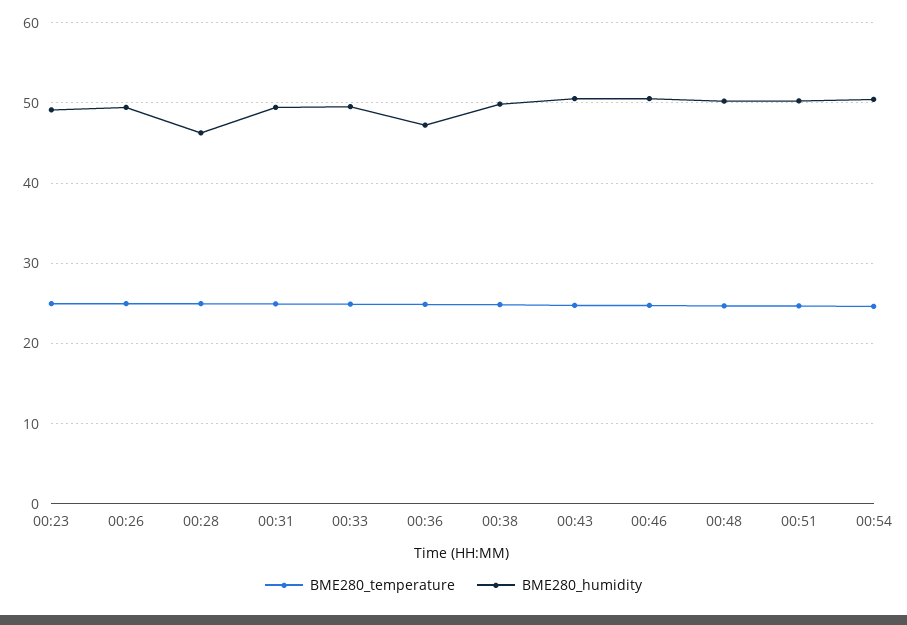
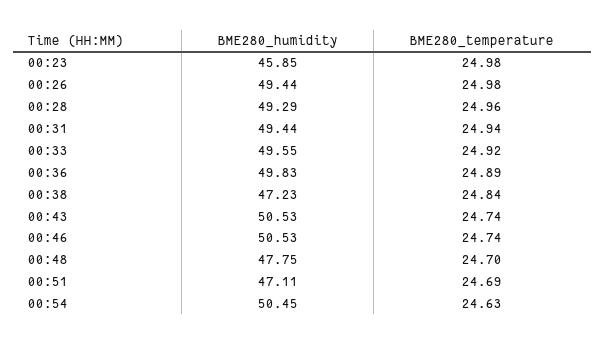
BME280_humidity, 00:23: 49 -> 45.85
BME280_humidity, 00:28: 46 -> 49.29
BME280_humidity, 00:36: 47 -> 49.83
BME280_humidity, 00:38: 50 -> 47.23
BME280_humidity, 00:48: 50 -> 47.75
BME280_humidity, 00:51: 50 -> 47.11

